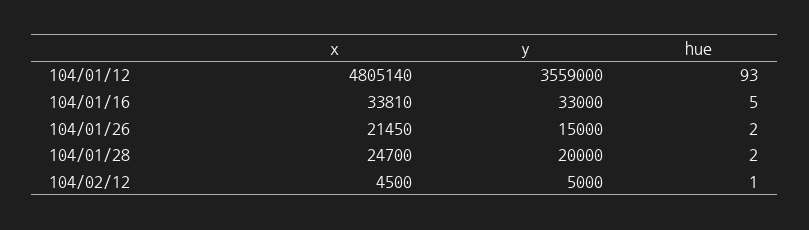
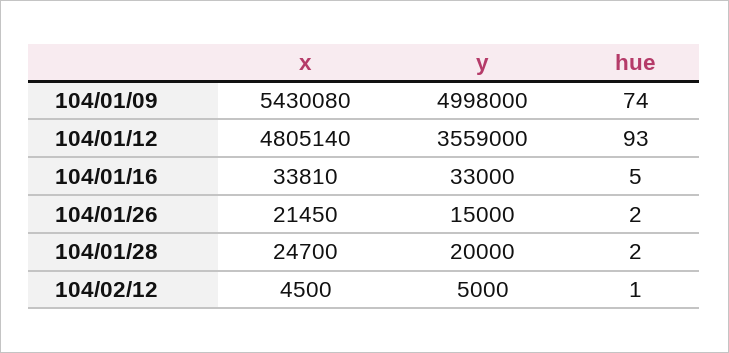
x, 104/01/09: none -> 5430080
y, 104/01/09: none -> 4998000
hue, 104/01/09: none -> 74

